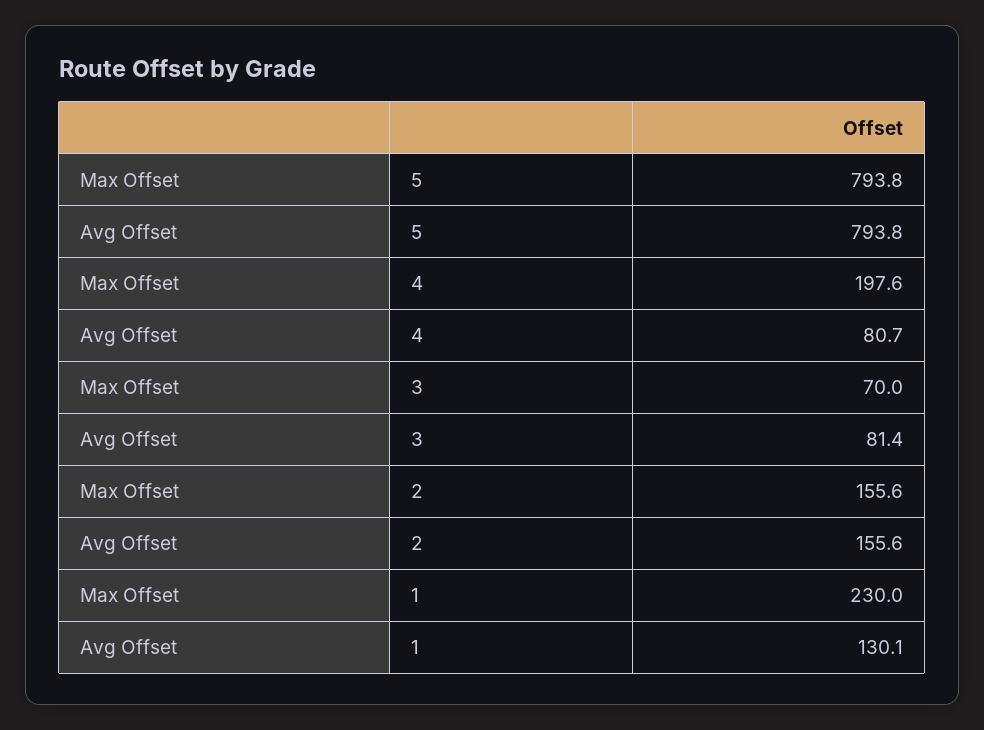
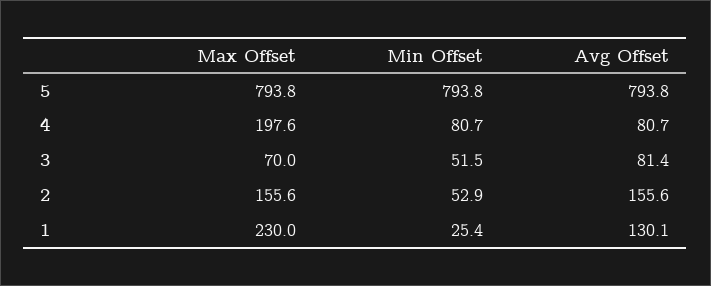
Min Offset, 5: none -> 793.8
Min Offset, 4: none -> 80.7
Min Offset, 3: none -> 51.5
Min Offset, 2: none -> 52.9
Min Offset, 1: none -> 25.4

